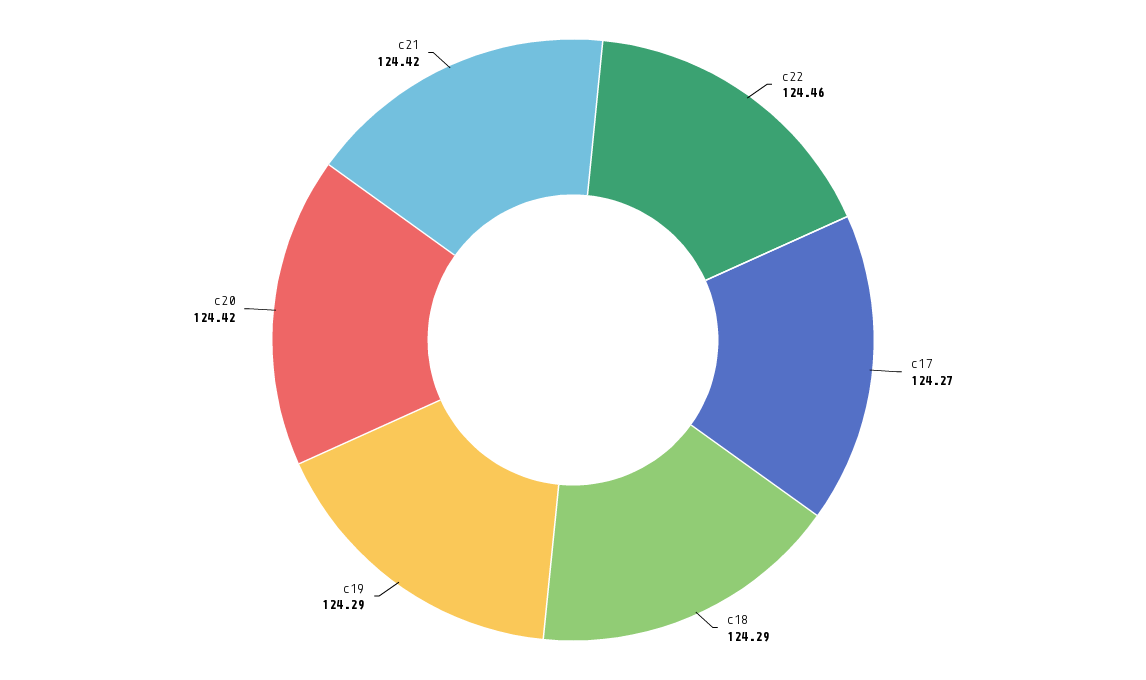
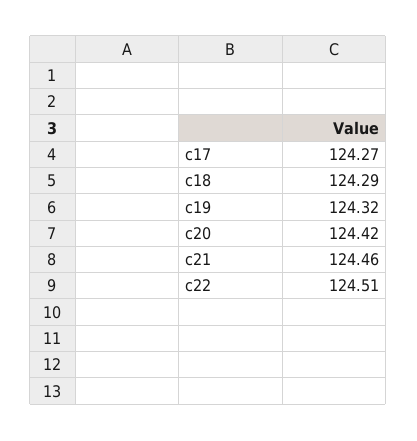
c22: 124.46 -> 124.51
c19: 124.29 -> 124.32
c21: 124.42 -> 124.46

